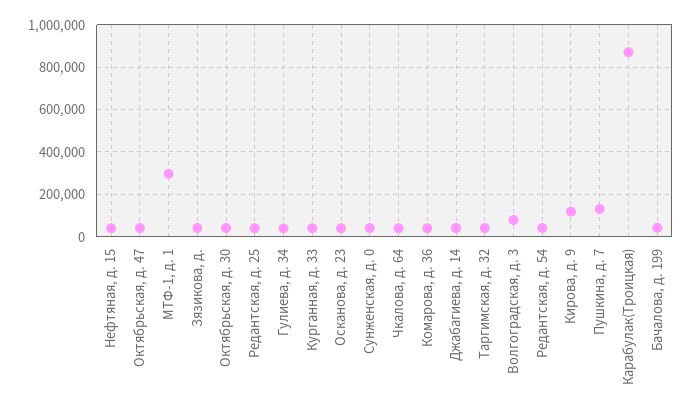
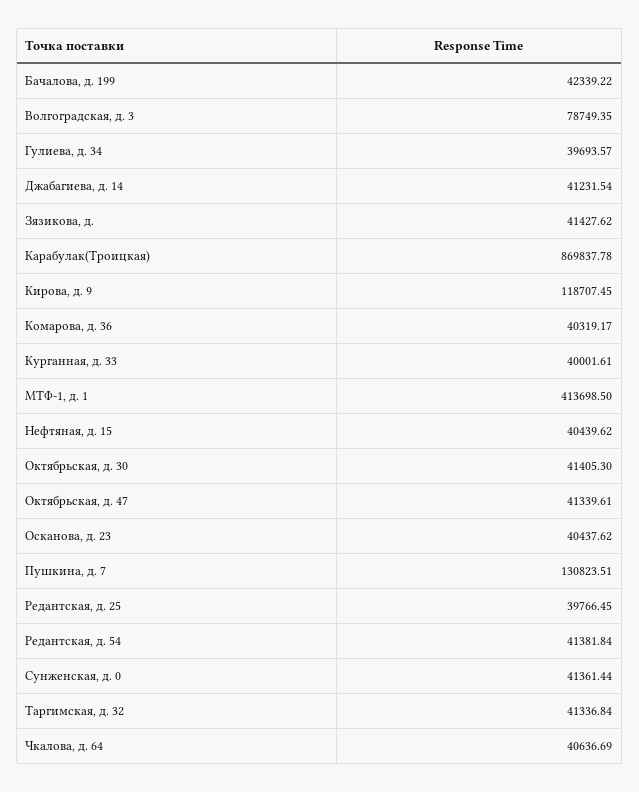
МТФ-1, д. 1: 300000 -> 413698.5

